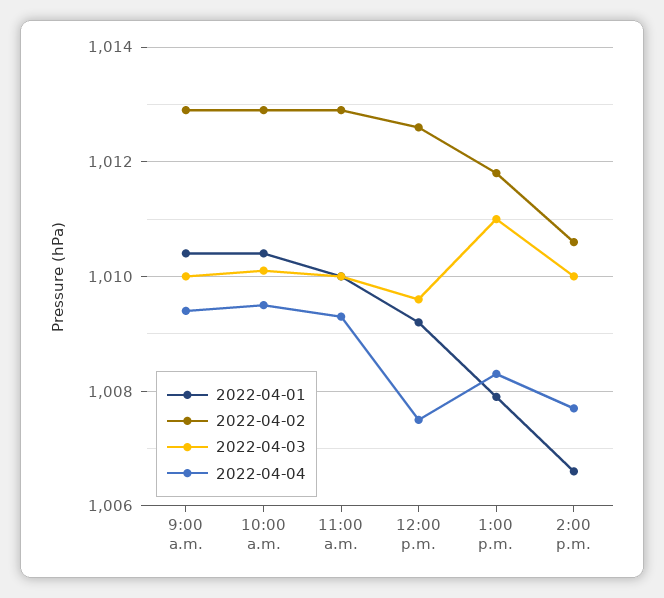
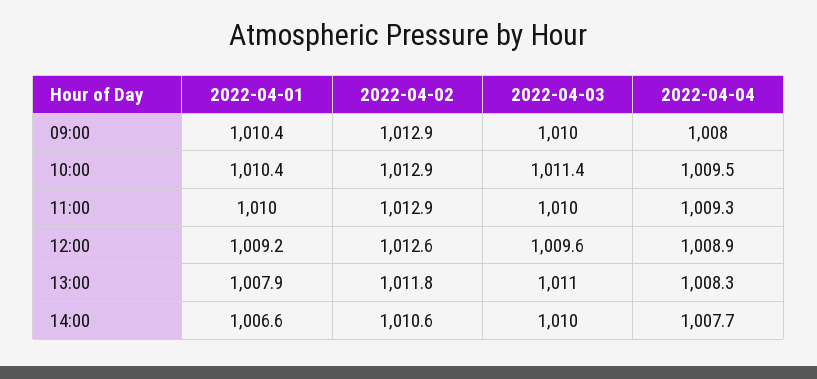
2022-04-04, 9:00 a.m.: 1009.5 -> 1008
2022-04-03, 10:00 a.m.: 1010 -> 1011.4
2022-04-04, 12:00 p.m.: 1007.5 -> 1008.9

